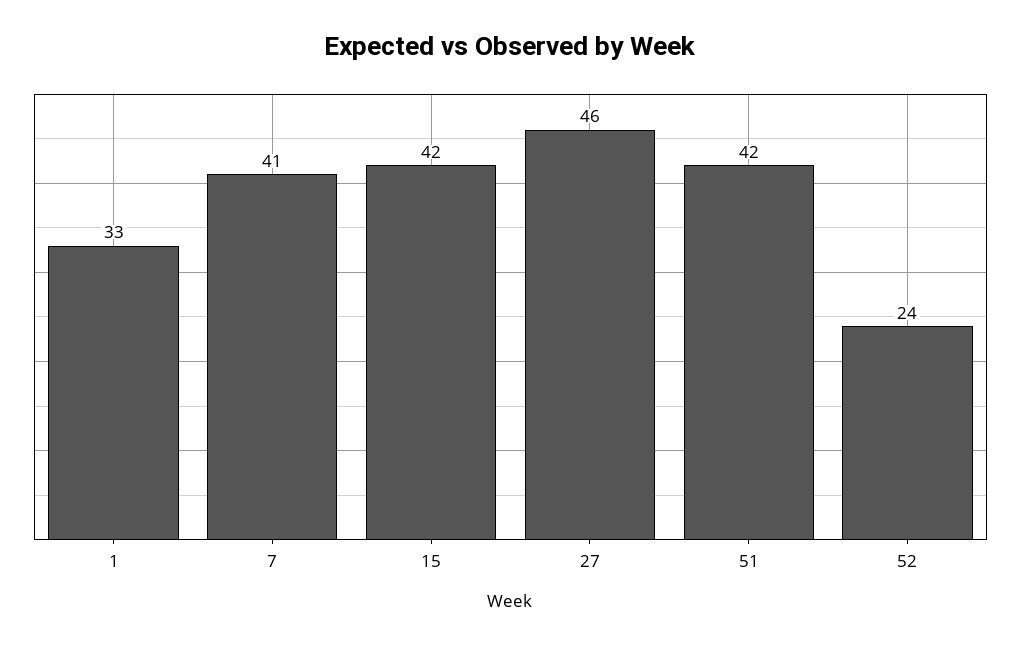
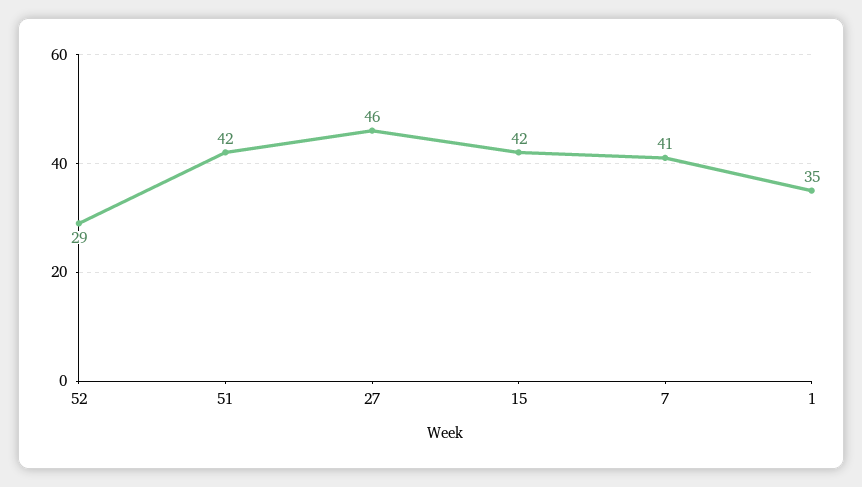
1: 33 -> 35
52: 24 -> 29

